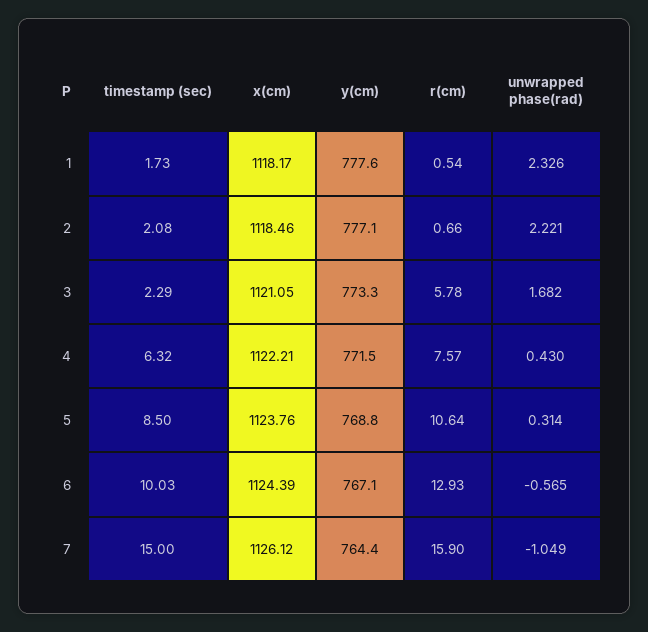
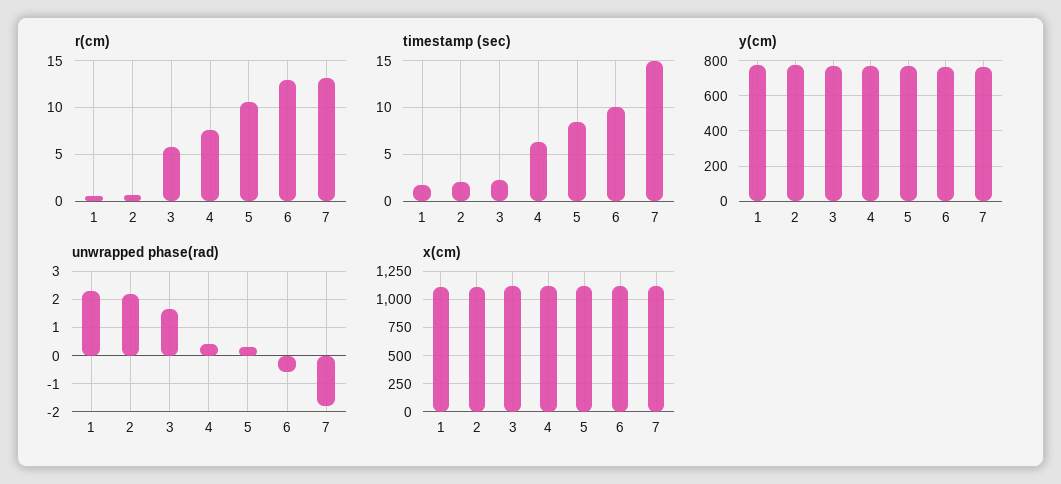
r(cm), 7: 15.9 -> 13
unwrapped phase(rad), 7: -1.049 -> -1.75

